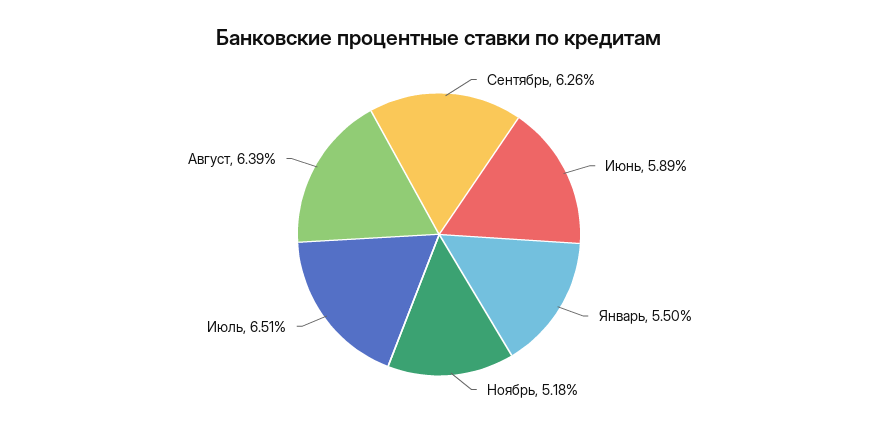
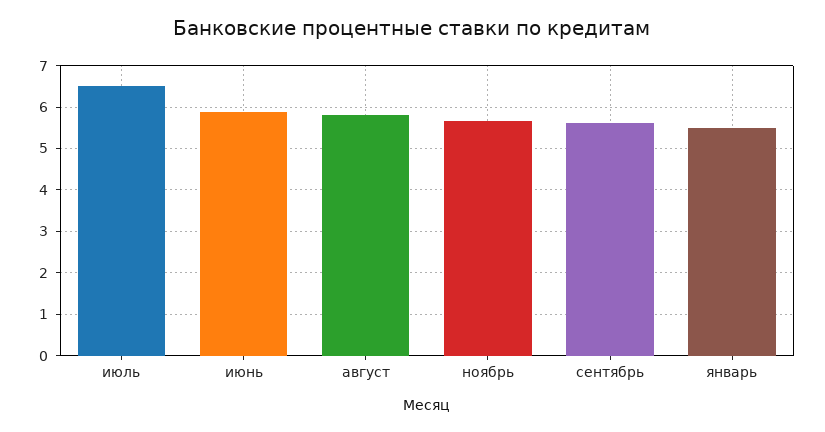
Сентябрь: 6.26 -> 5.6
Ноябрь: 5.18 -> 5.6
Август: 6.39 -> 5.8

